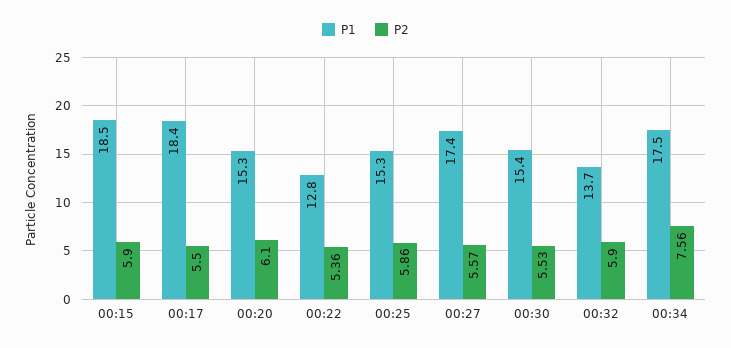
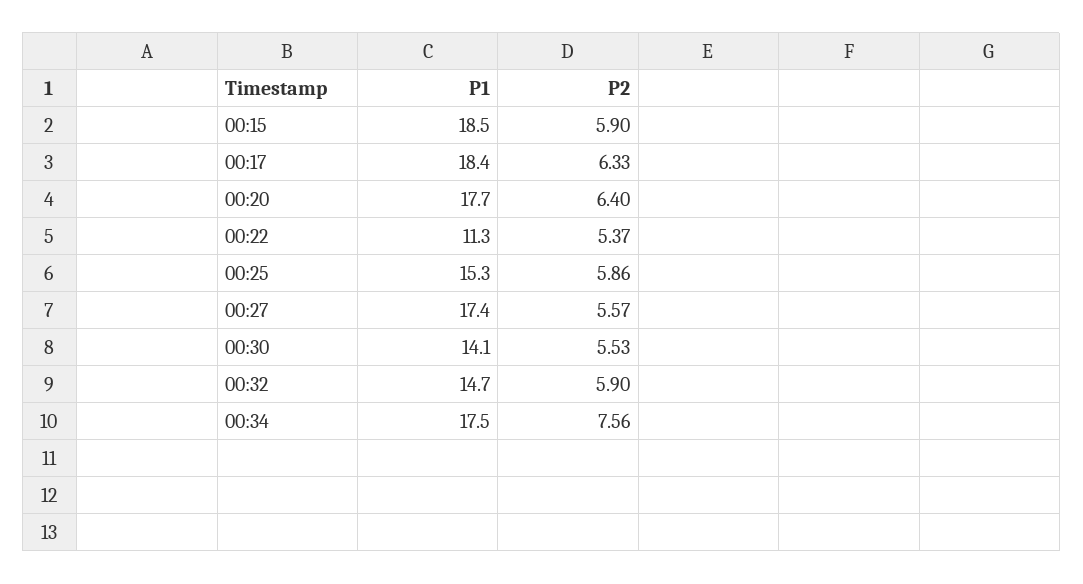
P2, 00:17: 5.5 -> 6.33
P1, 00:20: 15.3 -> 17.7
P2, 00:20: 6.1 -> 6.4
P1, 00:22: 12.8 -> 11.3
P2, 00:22: 5.36 -> 5.37
P1, 00:30: 15.4 -> 14.1
P1, 00:32: 13.7 -> 14.7

